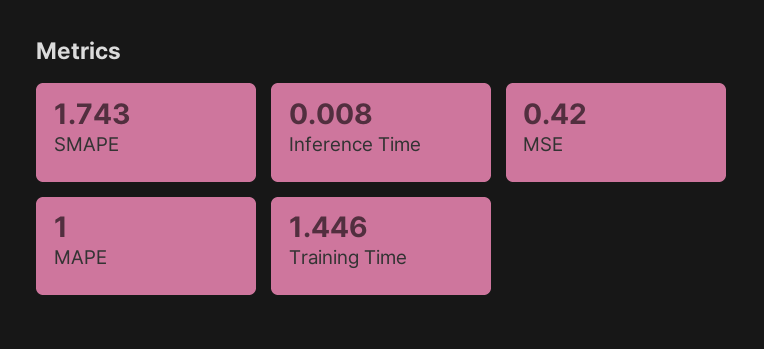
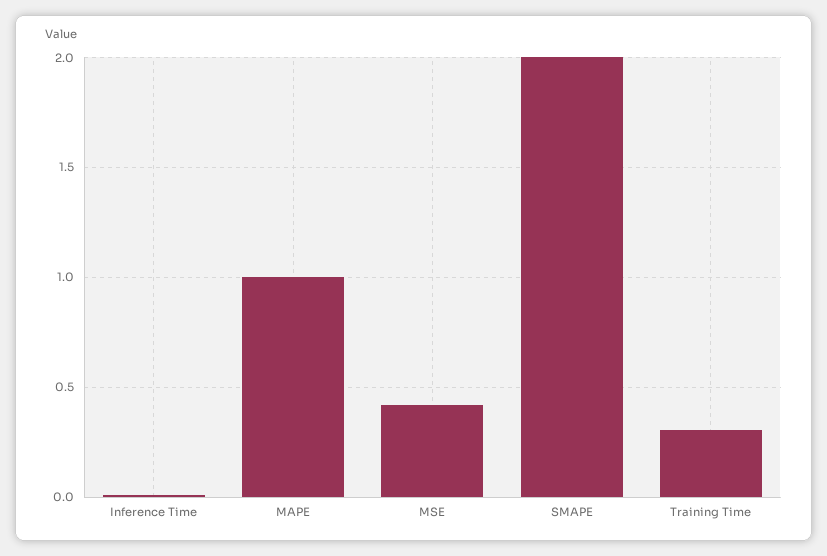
SMAPE: 1.743 -> 2
Training Time: 1.446 -> 0.3

